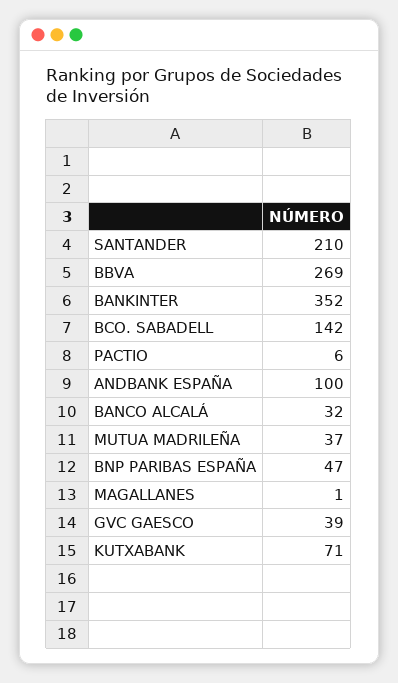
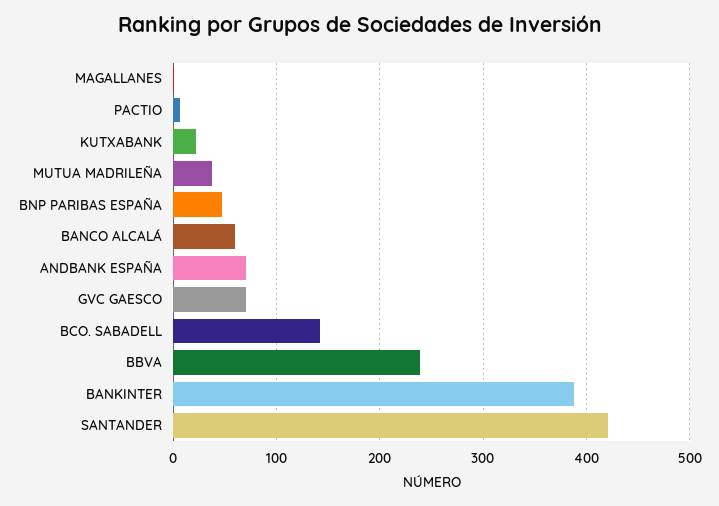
SANTANDER: 210 -> 420
BBVA: 269 -> 240
BANKINTER: 352 -> 390
ANDBANK ESPAÑA: 100 -> 70
BANCO ALCALÁ: 32 -> 60
GVC GAESCO: 39 -> 70
KUTXABANK: 71 -> 20

